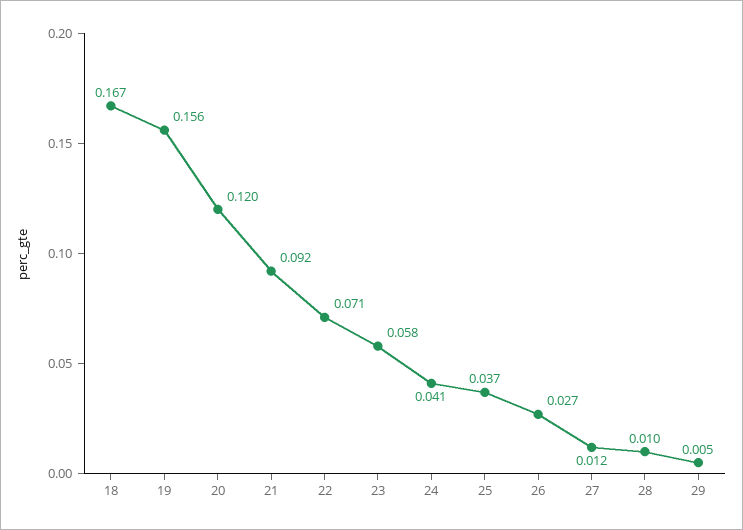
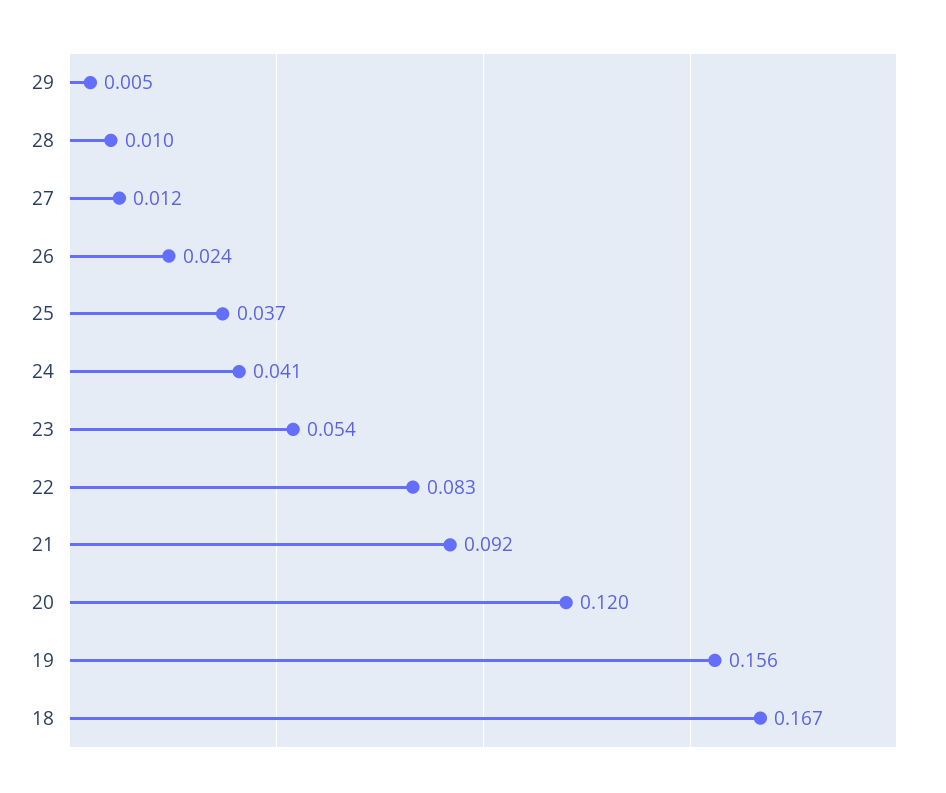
22: 0.071 -> 0.083
23: 0.058 -> 0.054
26: 0.027 -> 0.024

